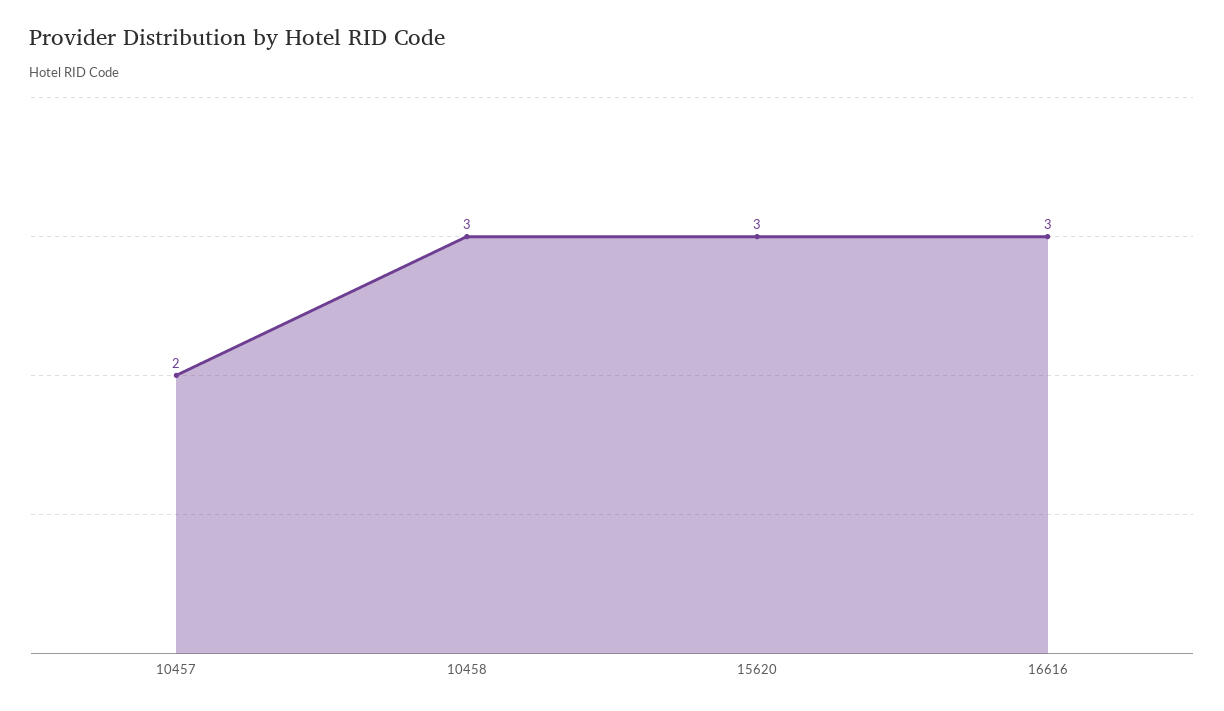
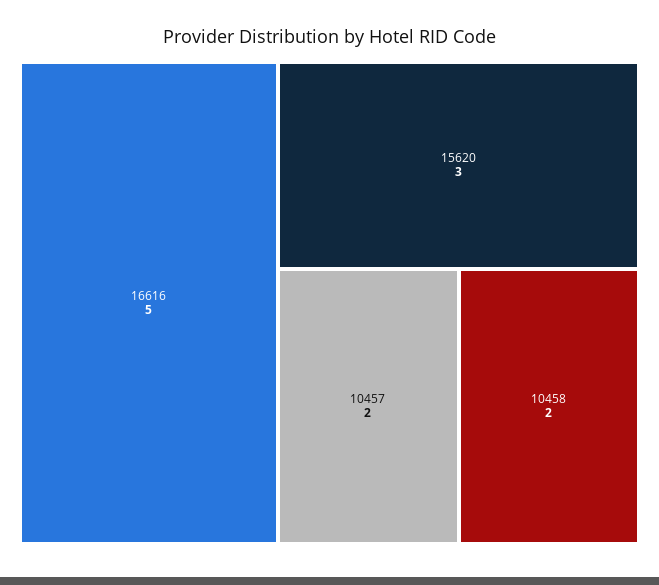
10458: 3 -> 2
16616: 3 -> 5

